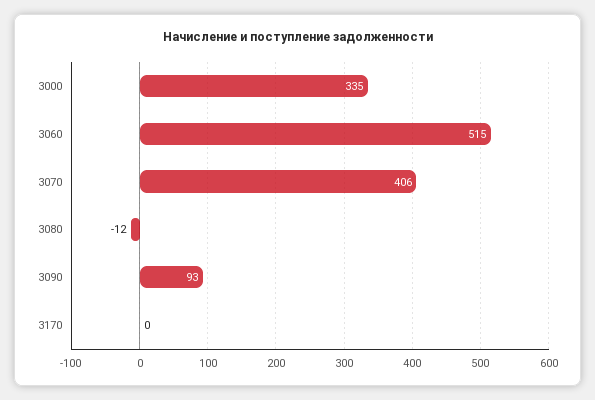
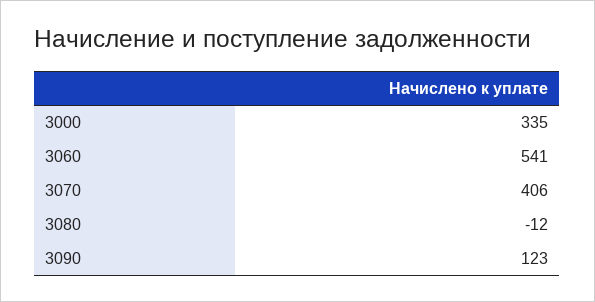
3060: 515 -> 541
3090: 93 -> 123
3170: 0 -> none

